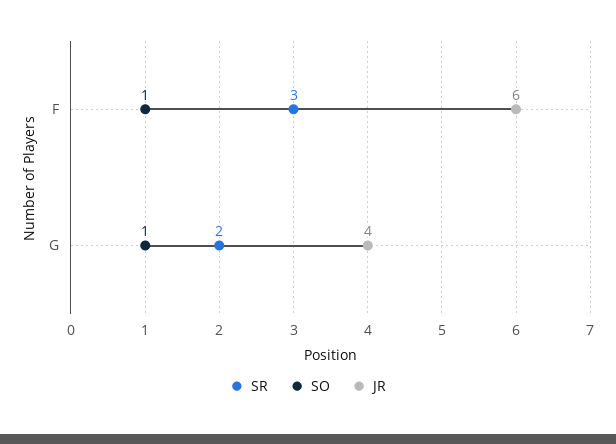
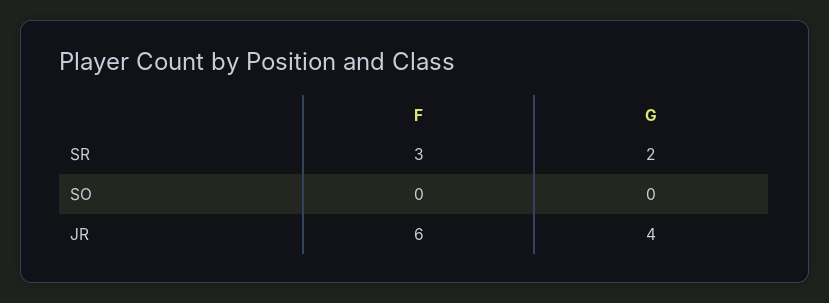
SO, F: 1 -> 0
SO, G: 1 -> 0

